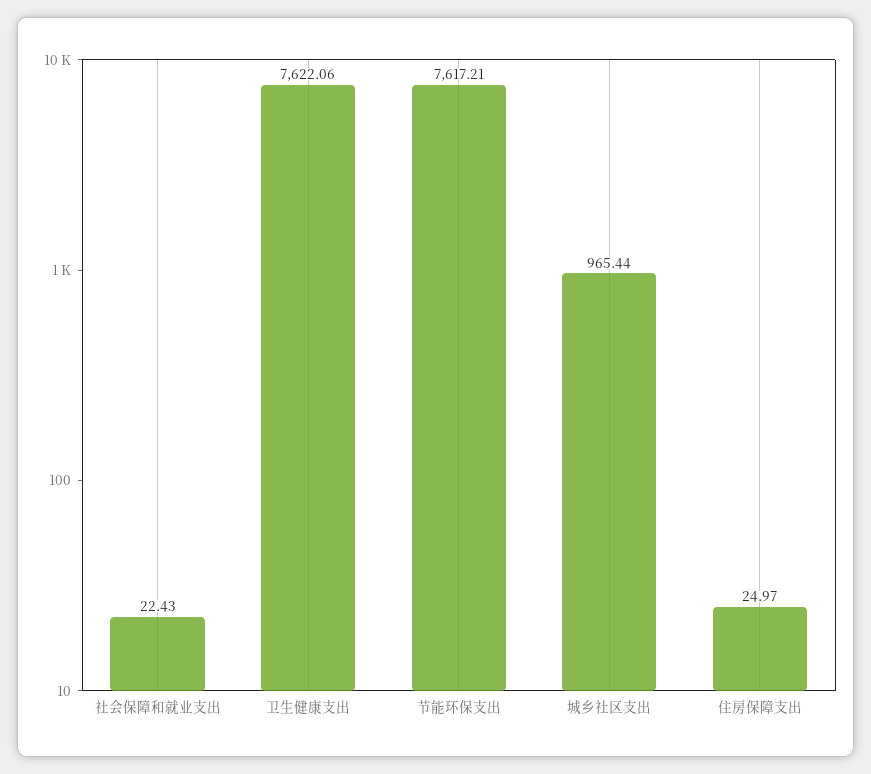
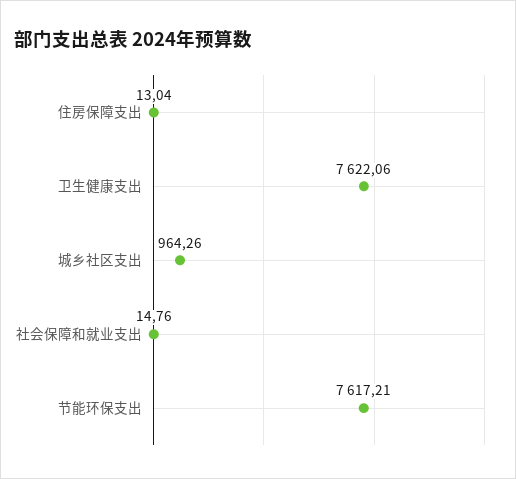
社会保障和就业支出: 22.43 -> 14.76
城乡社区支出: 965.44 -> 964.26
住房保障支出: 24.97 -> 13.04

